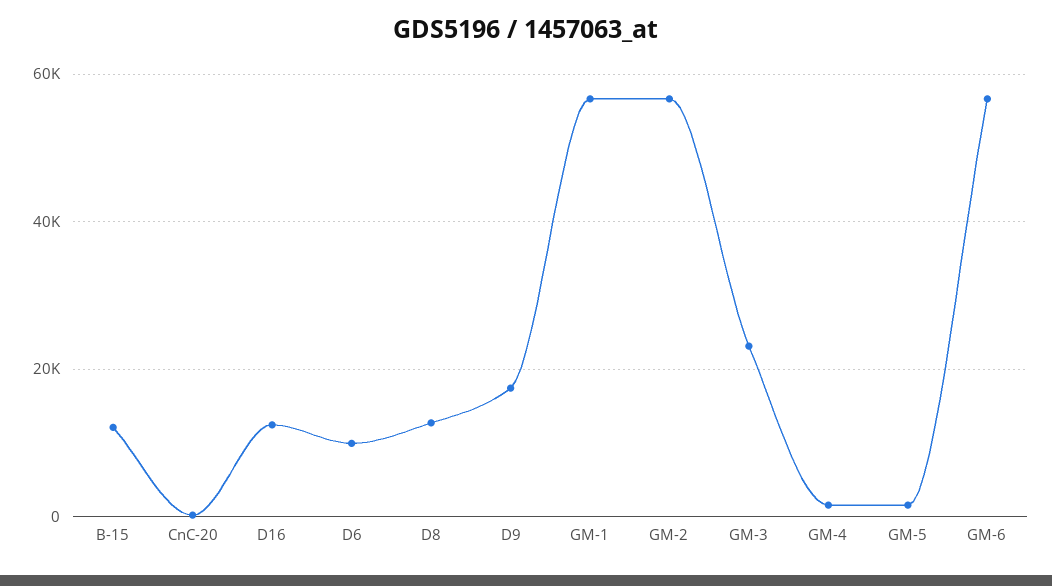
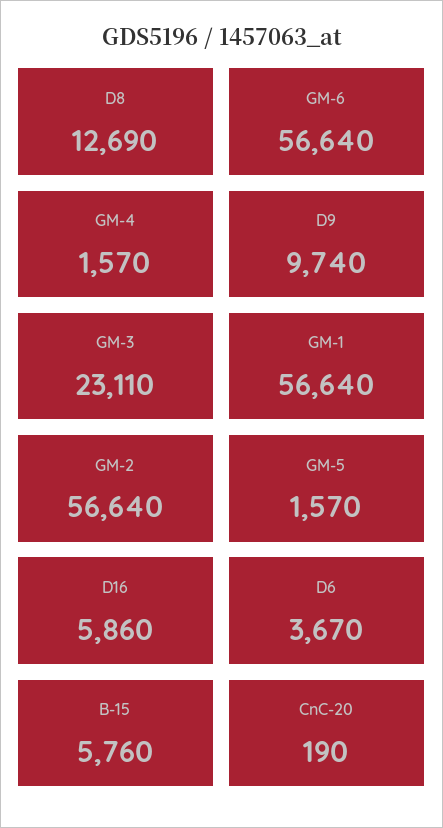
B-15: 12000 -> 5760
D16: 12000 -> 5860
D6: 10000 -> 3670
D9: 18000 -> 9740

